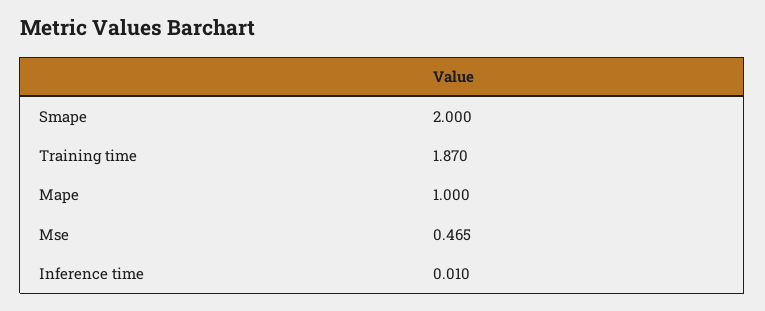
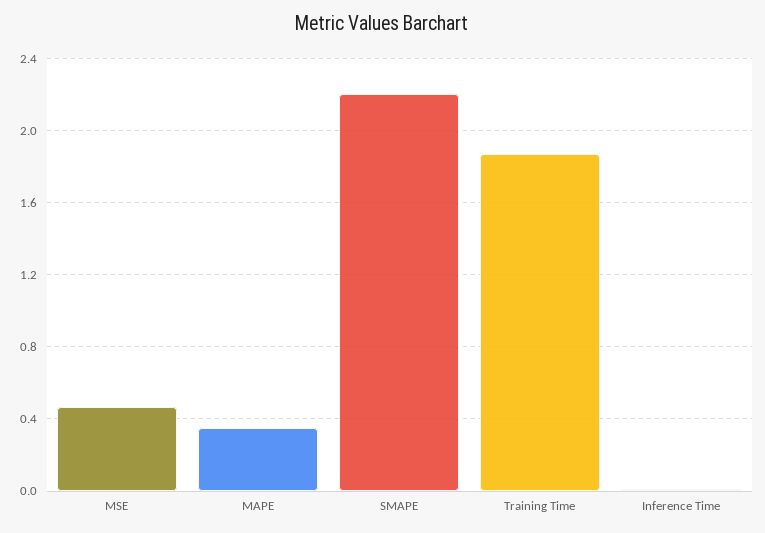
Smape: 2 -> 2.2
Mape: 1 -> 0.35

